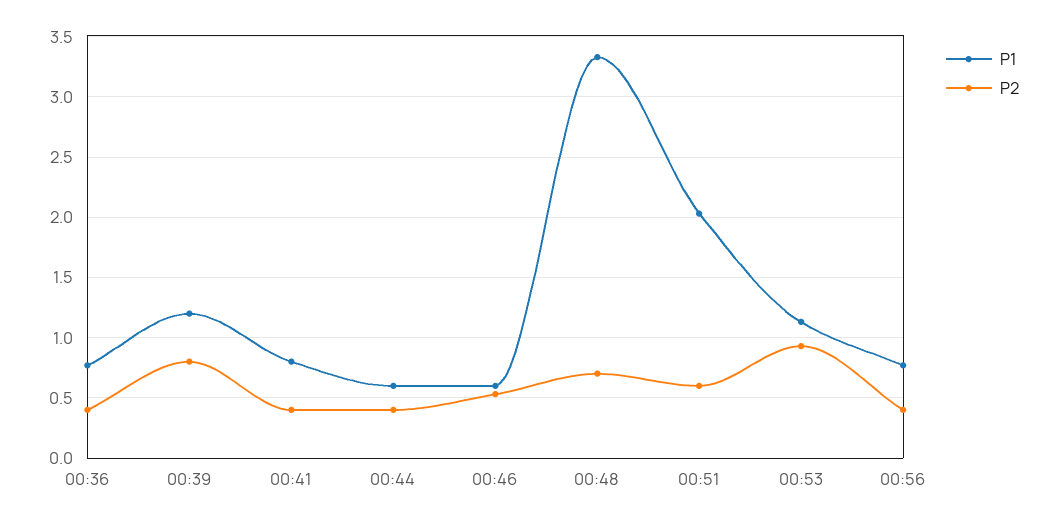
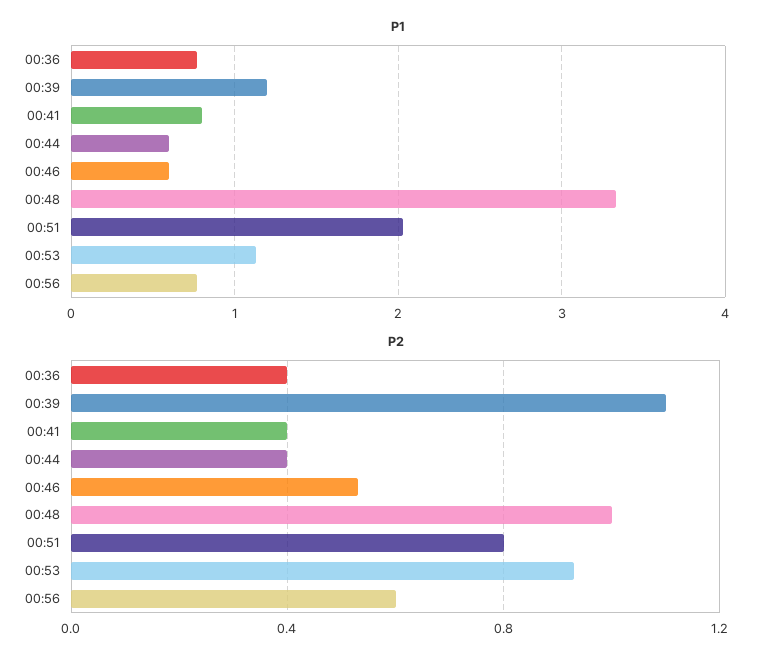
P2, 00:39: 0.8 -> 1.1
P2, 00:48: 0.7 -> 1
P2, 00:51: 0.6 -> 0.8
P2, 00:56: 0.4 -> 0.6

